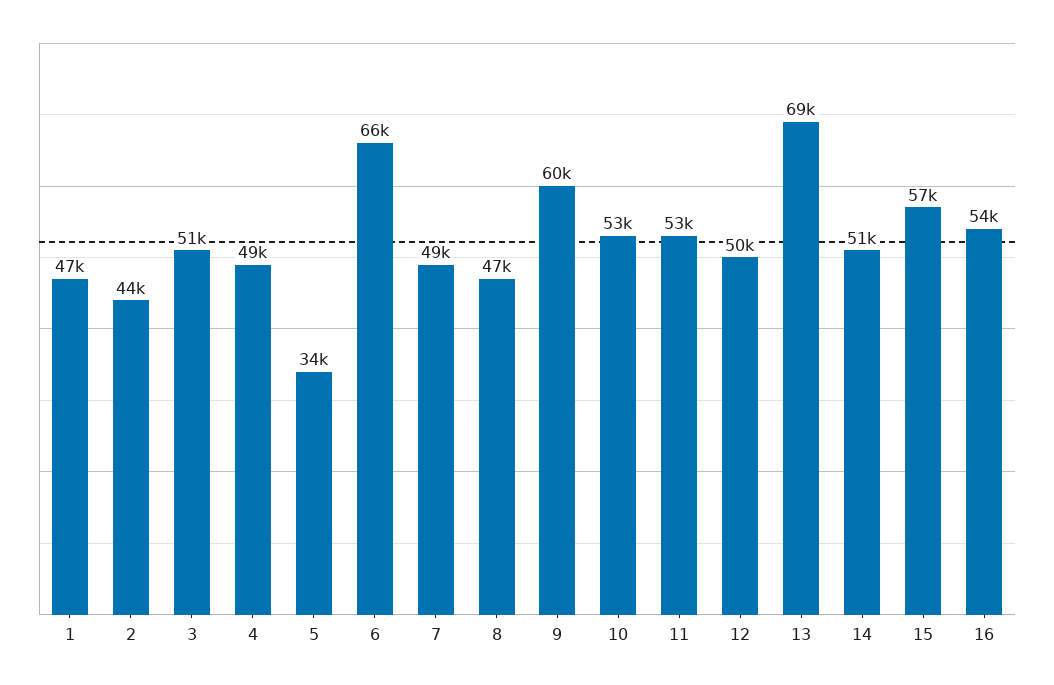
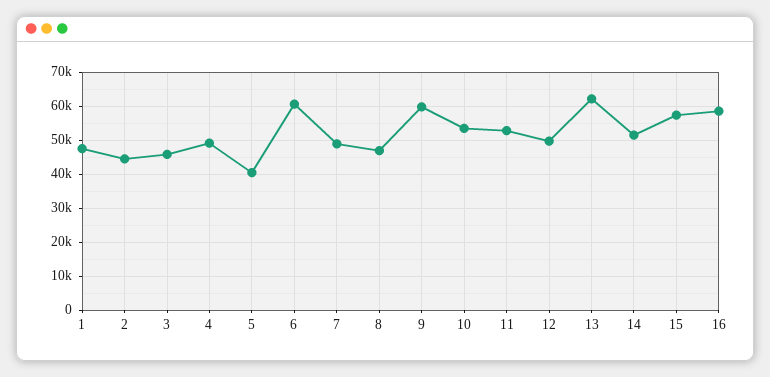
3: 51000 -> 46000
5: 34000 -> 40000
6: 66000 -> 60000
13: 69000 -> 62000
16: 54000 -> 58000

